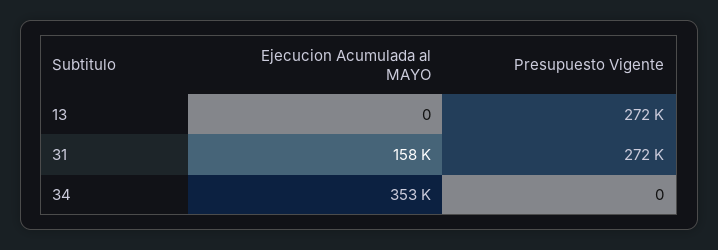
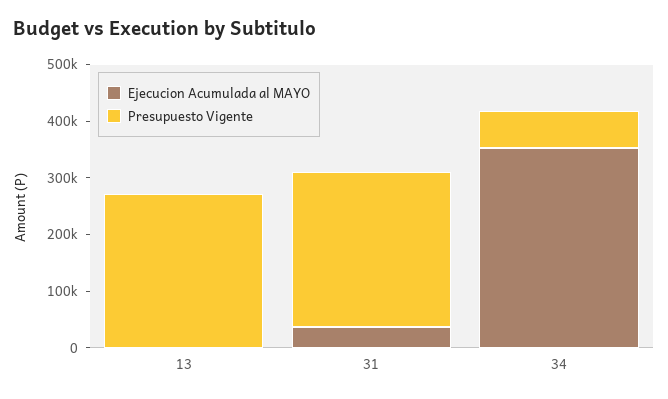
Ejecucion Acumulada al MAYO, 31: 158000 -> 40000
Presupuesto Vigente, 34: 0 -> 60000

